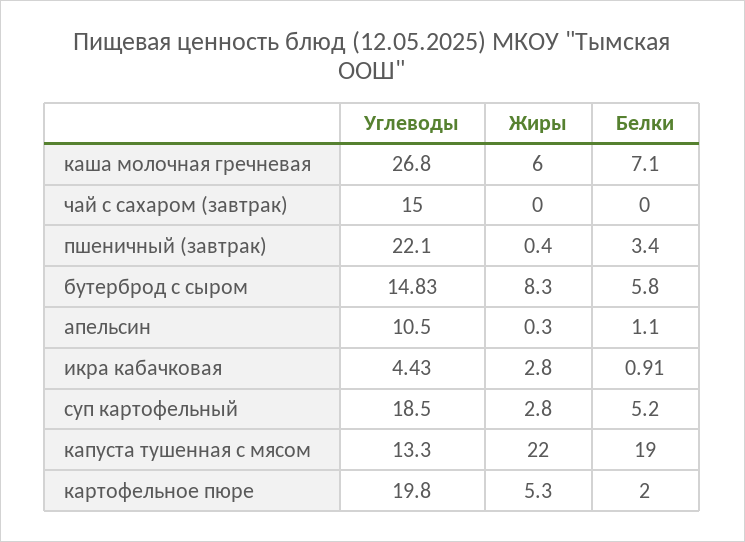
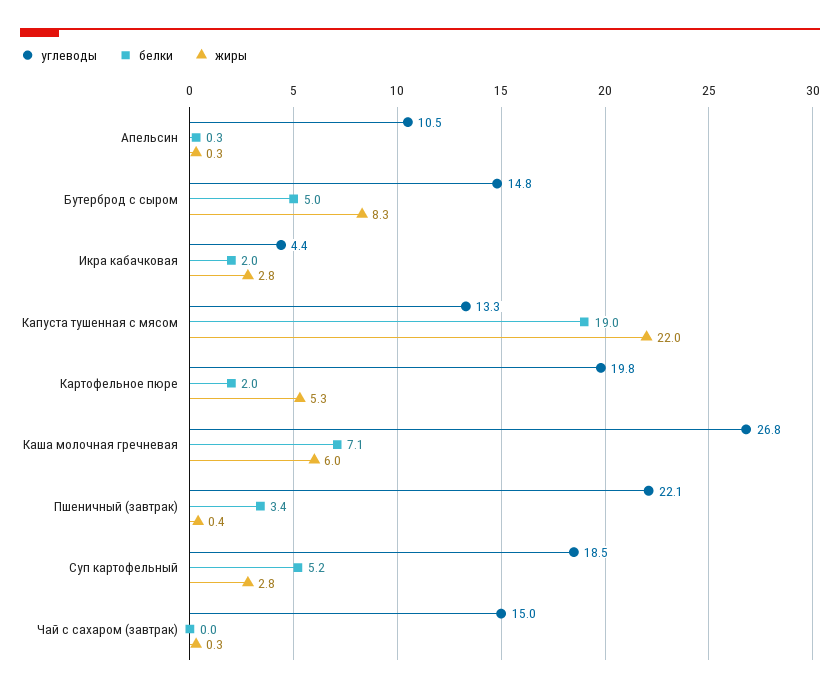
Жиры, чай с сахаром (завтрак): 0 -> 0.3
Белки, бутерброд с сыром: 5.8 -> 5
Белки, апельсин: 1.1 -> 0.3
Белки, икра кабачковая: 0.91 -> 2

